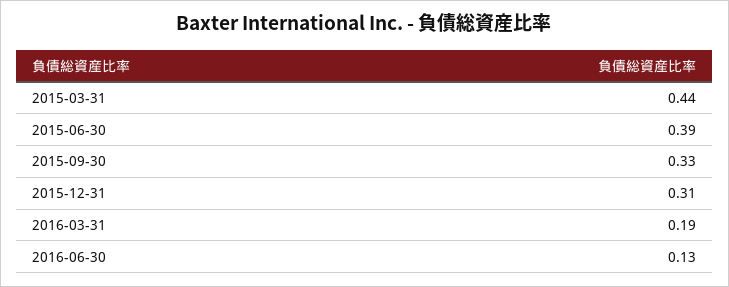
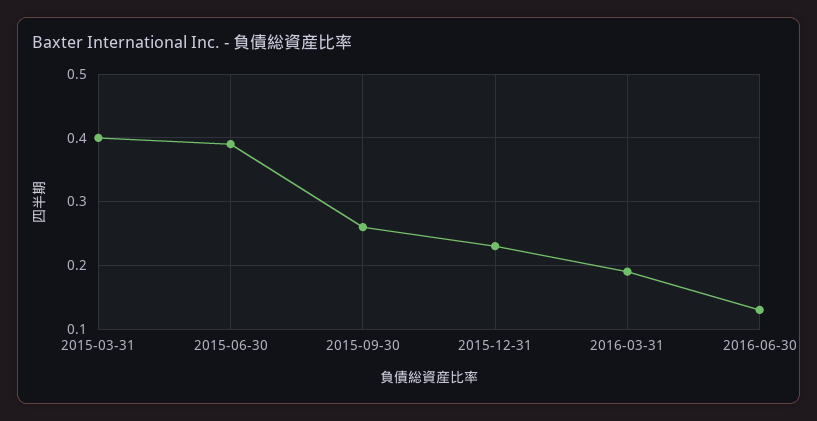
2015-03-31: 0.44 -> 0.4
2015-09-30: 0.33 -> 0.26
2015-12-31: 0.31 -> 0.23

